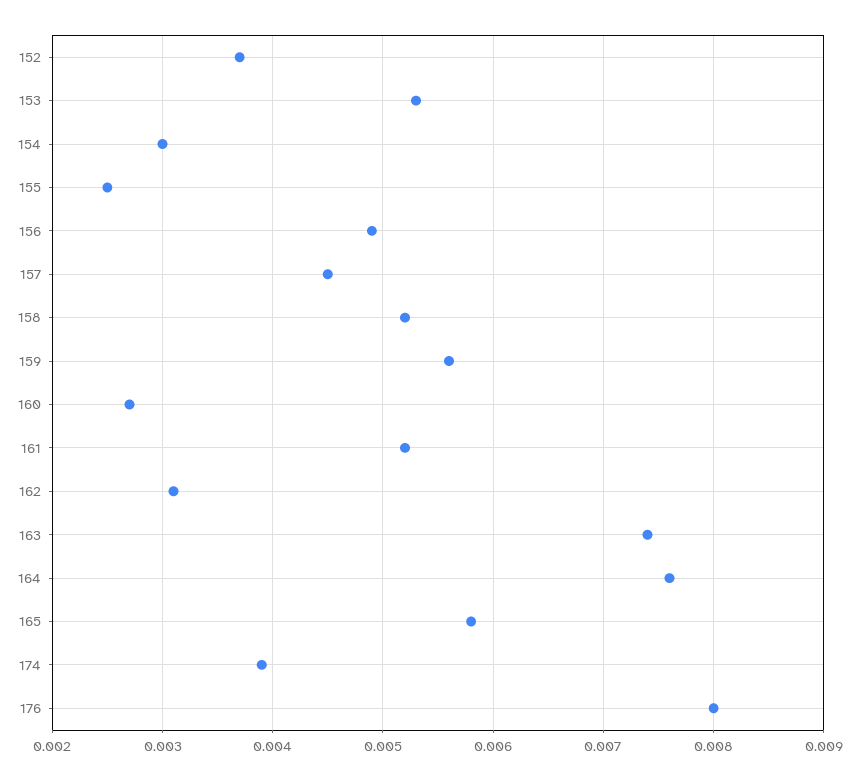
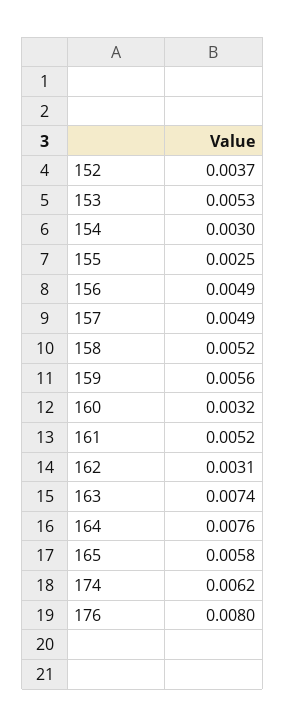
157: 0.0045 -> 0.0049
160: 0.0027 -> 0.0032
174: 0.0039 -> 0.0062

